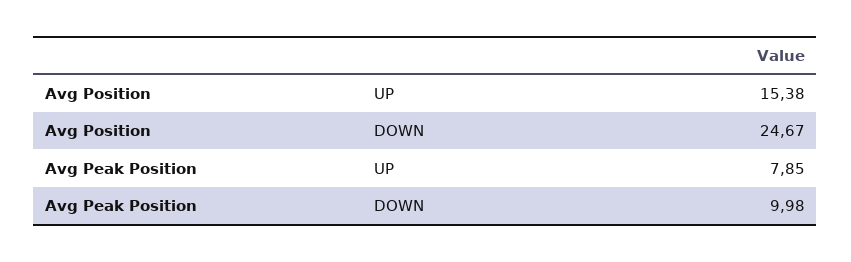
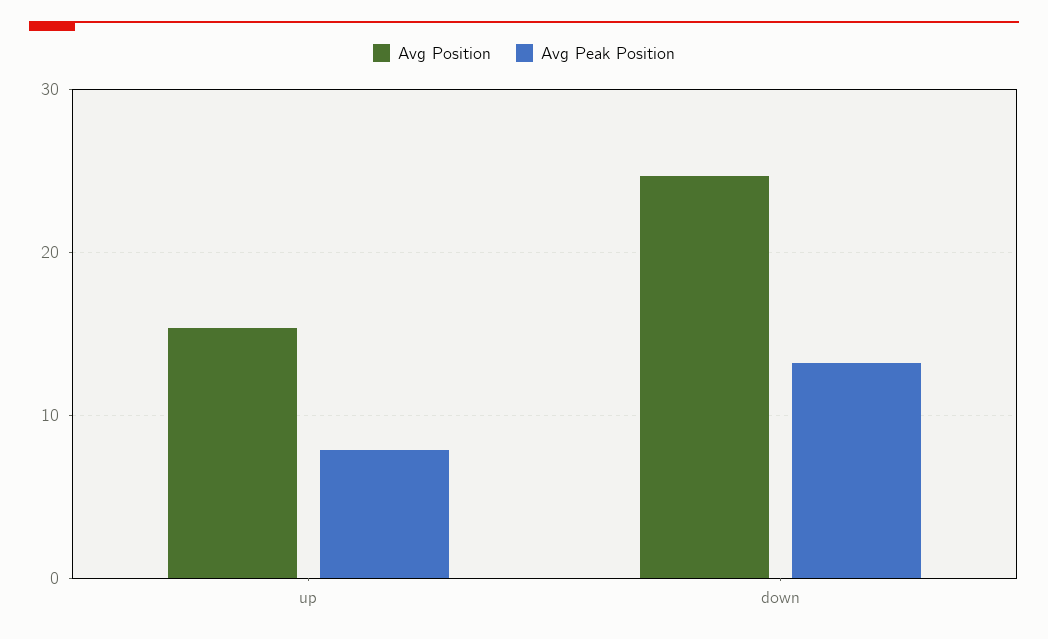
Avg Peak Position, DOWN: 9.98 -> 13

